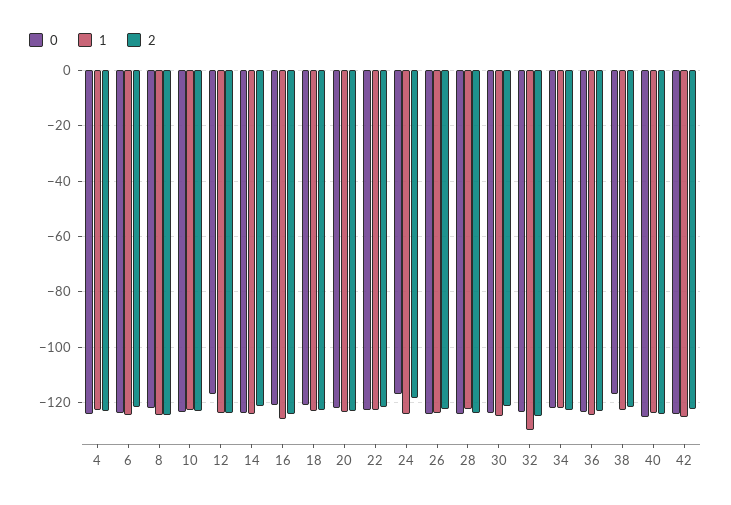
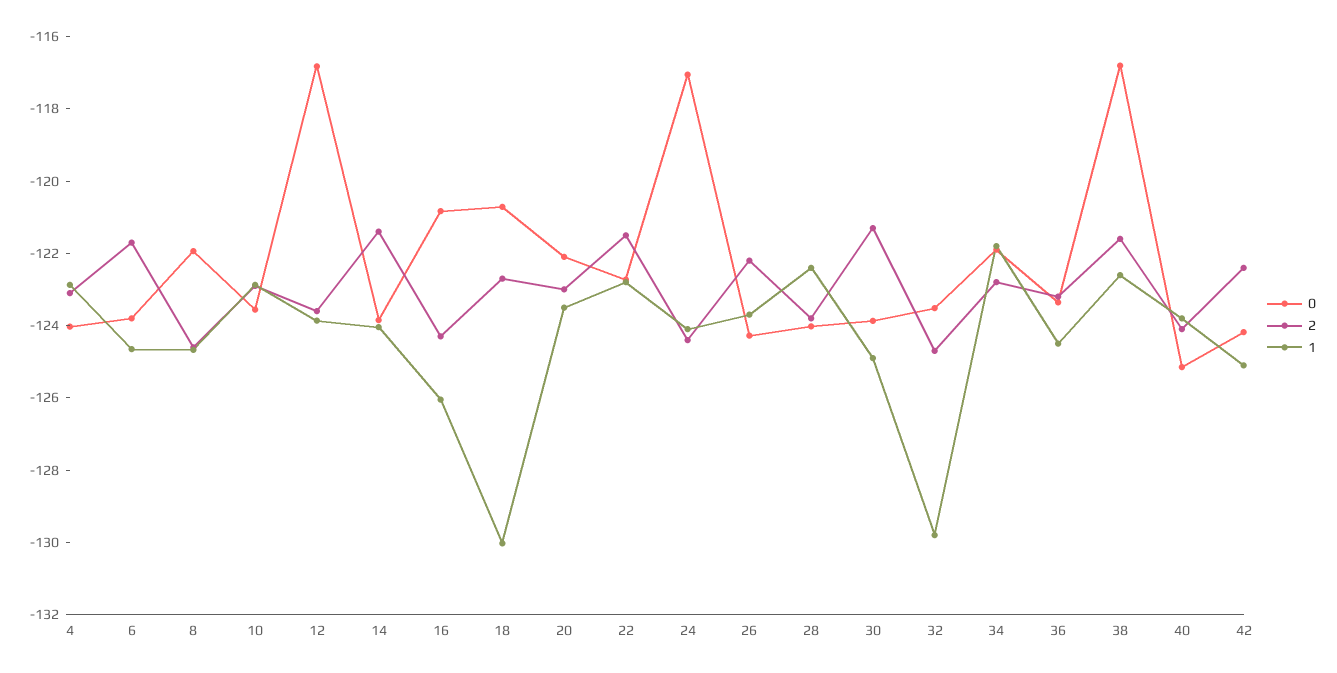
1, 18: -122.5 -> -130
2, 24: -117.5 -> -124.5

